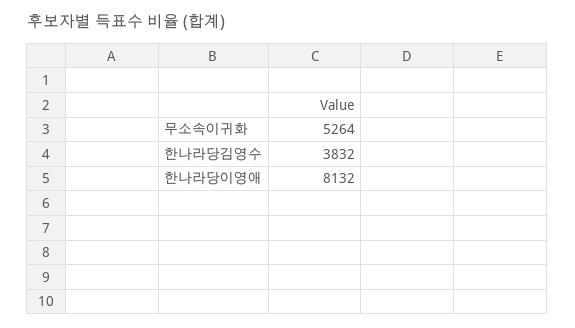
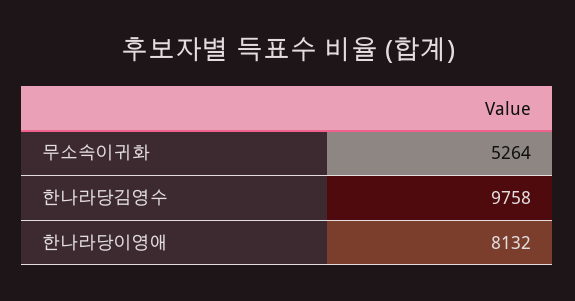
한나라당김영수: 3832 -> 9758

